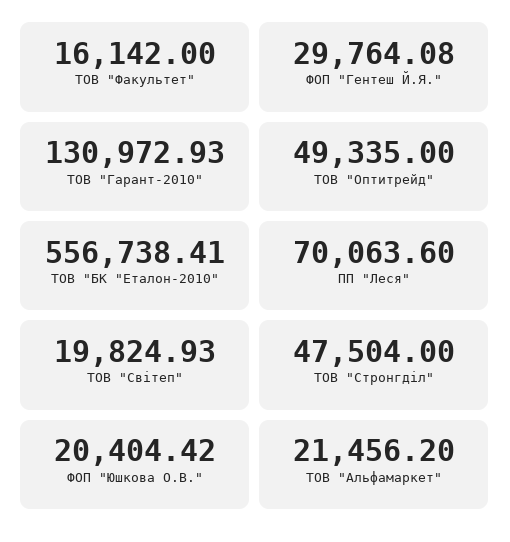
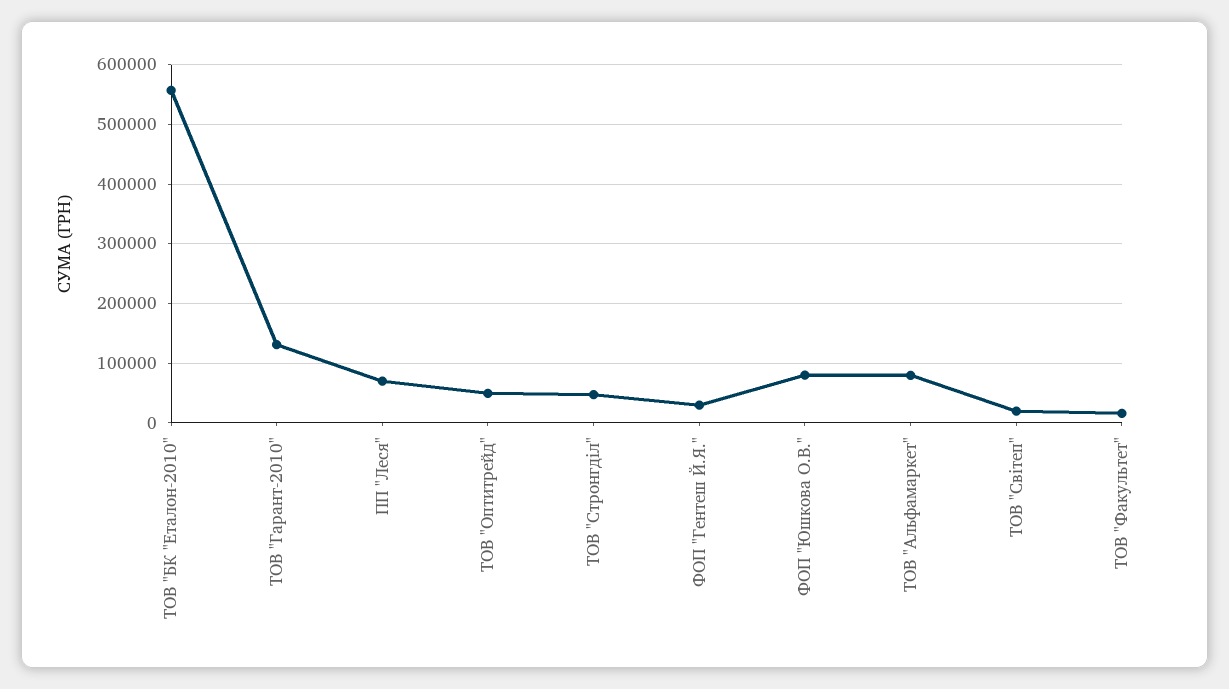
ФОП "Юшкова О.В.": 20404.42 -> 80000
ТОВ "Альфамаркет": 21456.2 -> 80000

